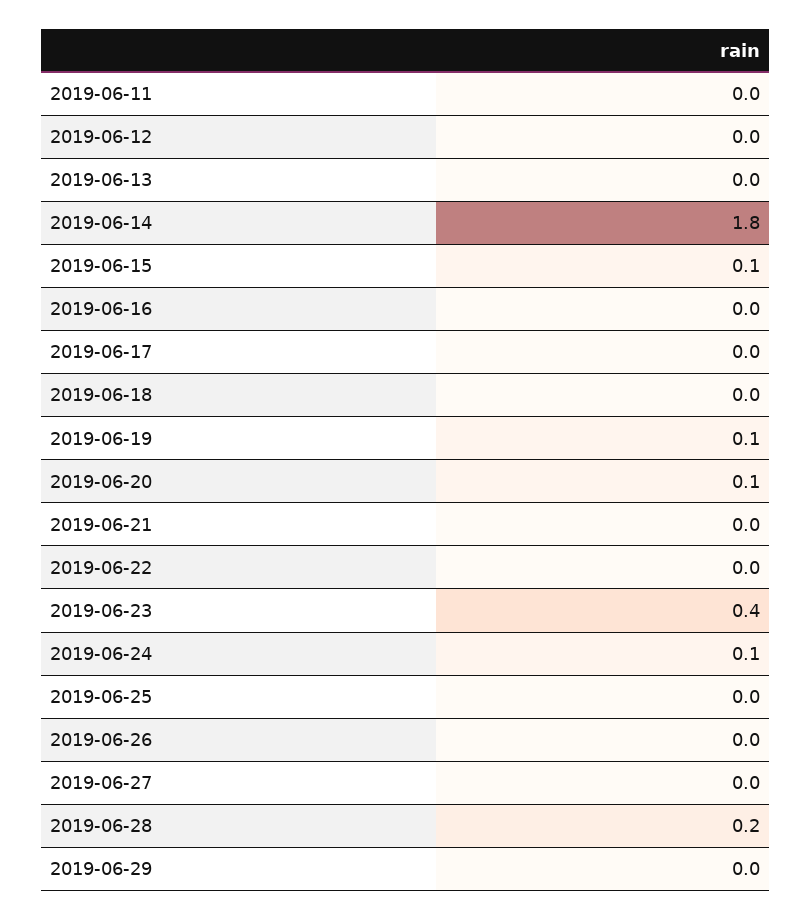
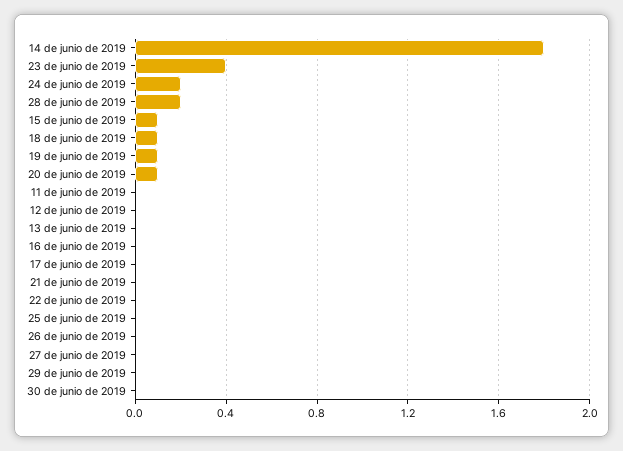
2019-06-18: 0 -> 0.1
2019-06-24: 0.1 -> 0.2
30 de junio de 2019: none -> 0

